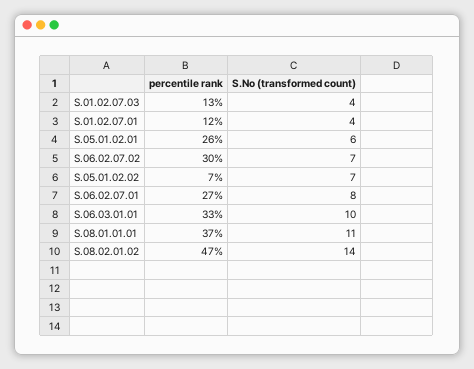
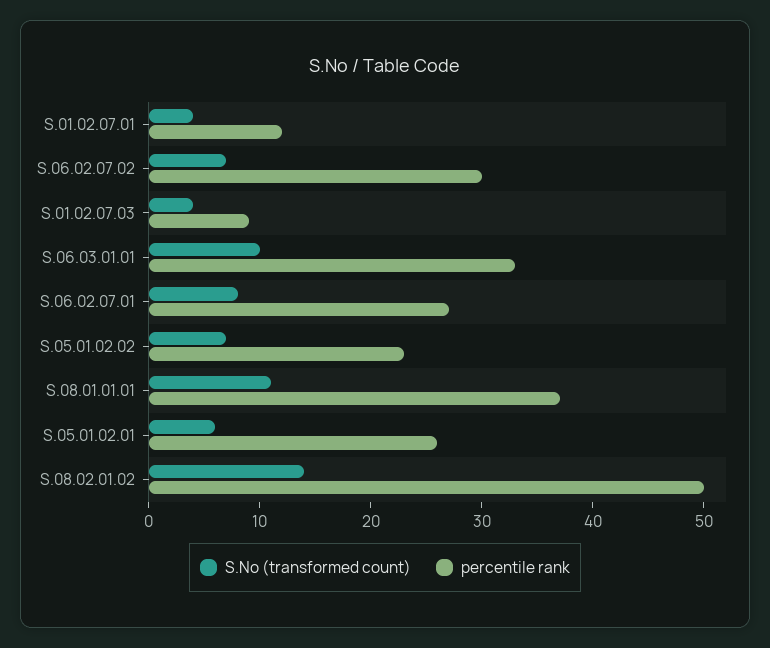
percentile rank, S.01.02.07.03: 13 -> 9
percentile rank, S.05.01.02.02: 7 -> 23
percentile rank, S.08.02.01.02: 47 -> 50

